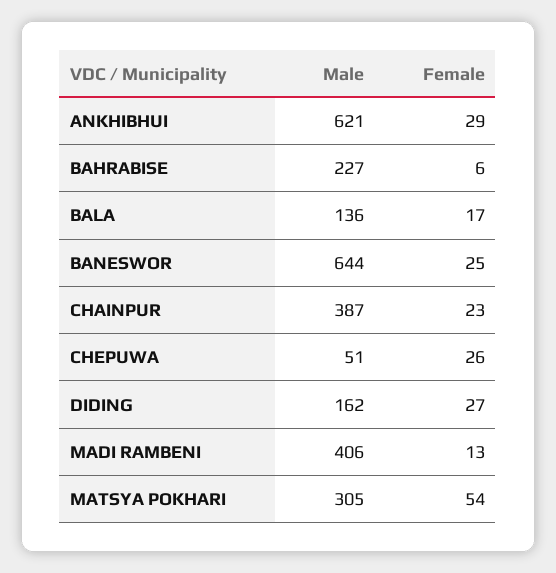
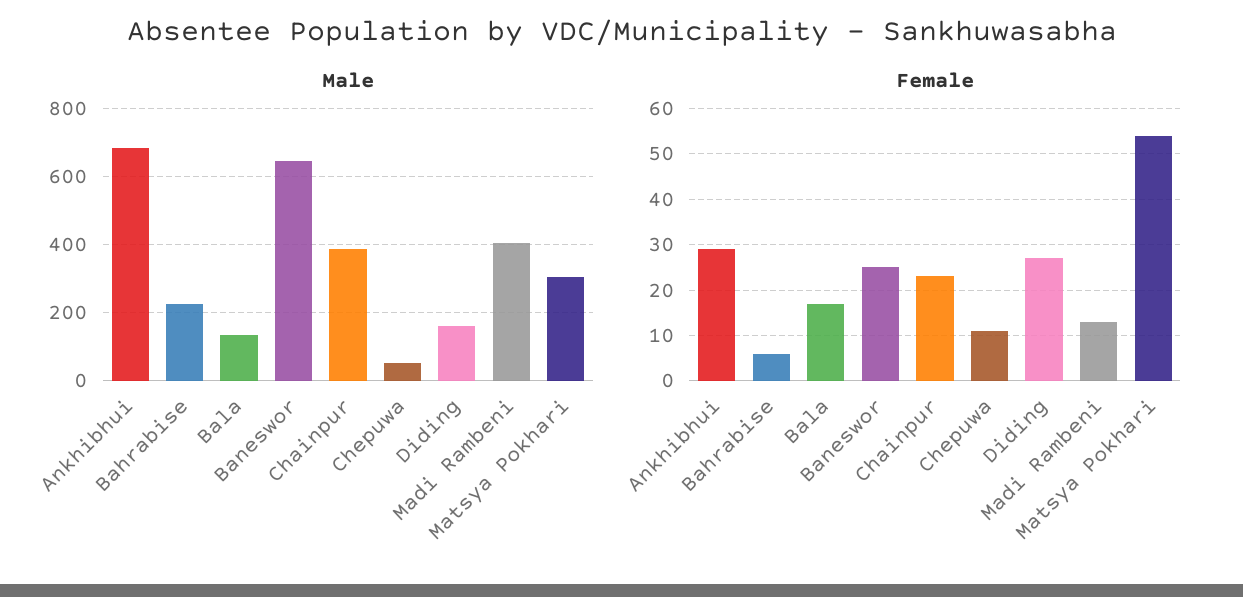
Male, ANKHIBHUI: 621 -> 680
Female, CHEPUWA: 26 -> 10

